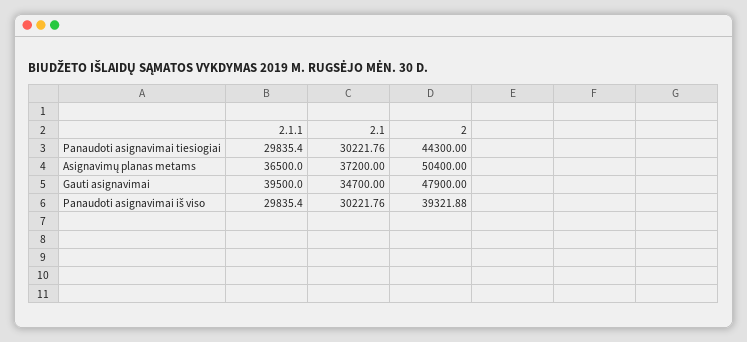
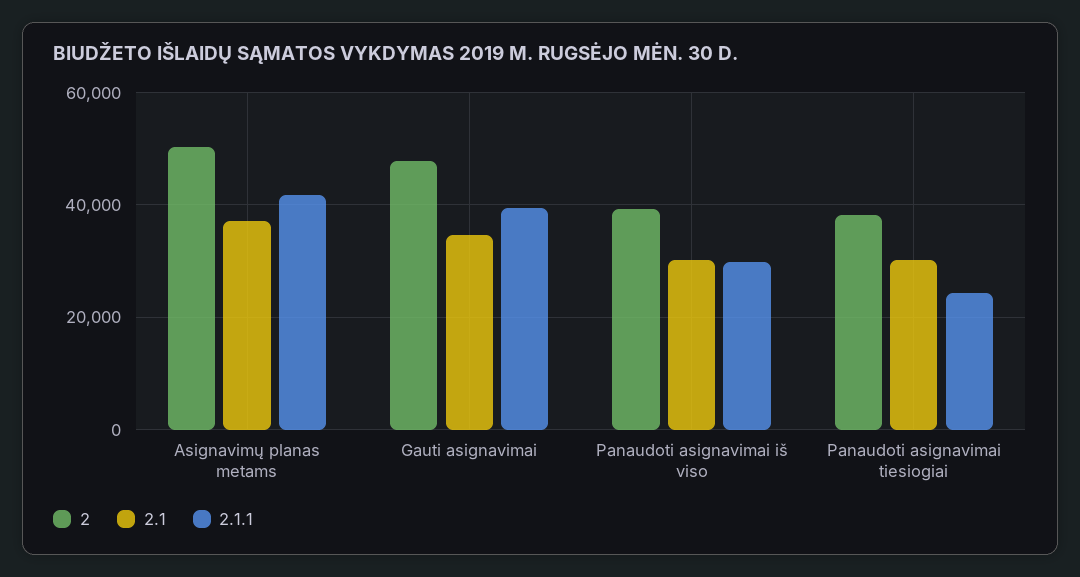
2.1.1, Panaudoti asignavimai tiesiogiai: 29835.4 -> 24000
2, Panaudoti asignavimai tiesiogiai: 44300 -> 38000
2.1.1, Asignavimų planas metams: 36500 -> 42000

